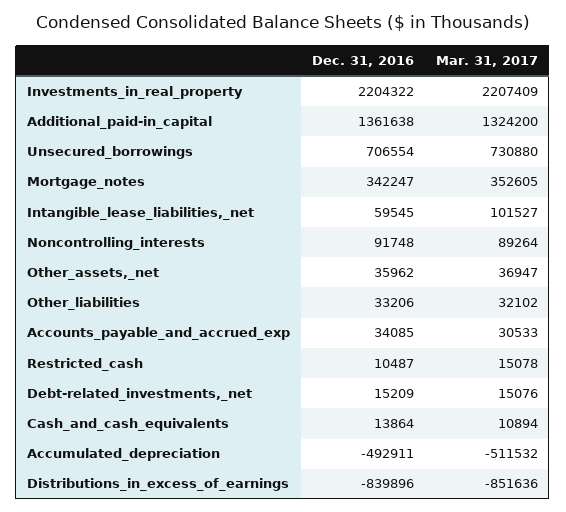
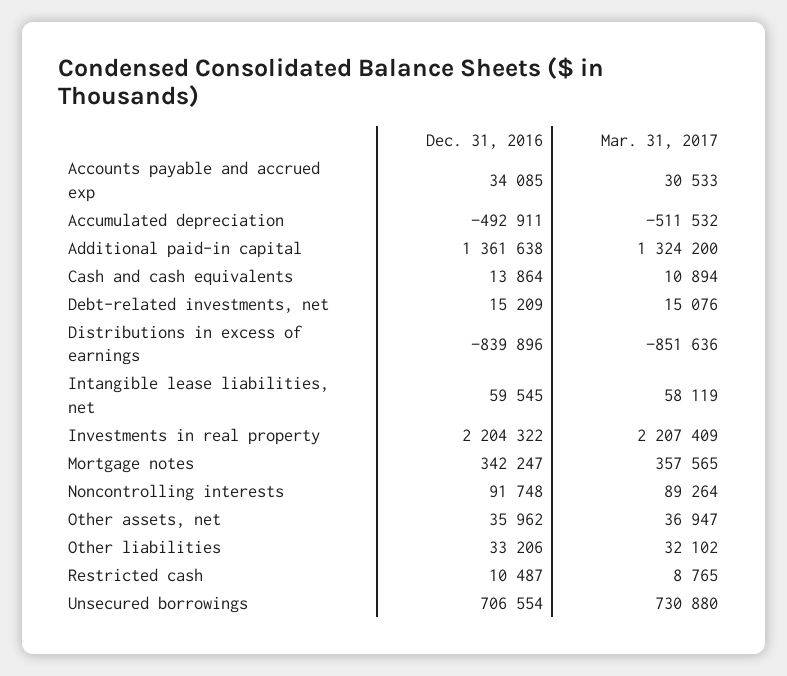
Mar. 31, 2017, Mortgage_notes: 352605 -> 357565
Mar. 31, 2017, Intangible_lease_liabilities,_net: 101527 -> 58119
Mar. 31, 2017, Restricted_cash: 15078 -> 8765

